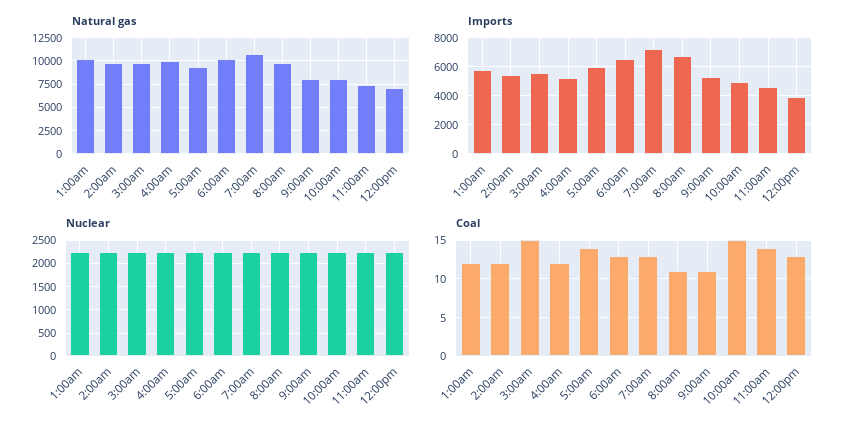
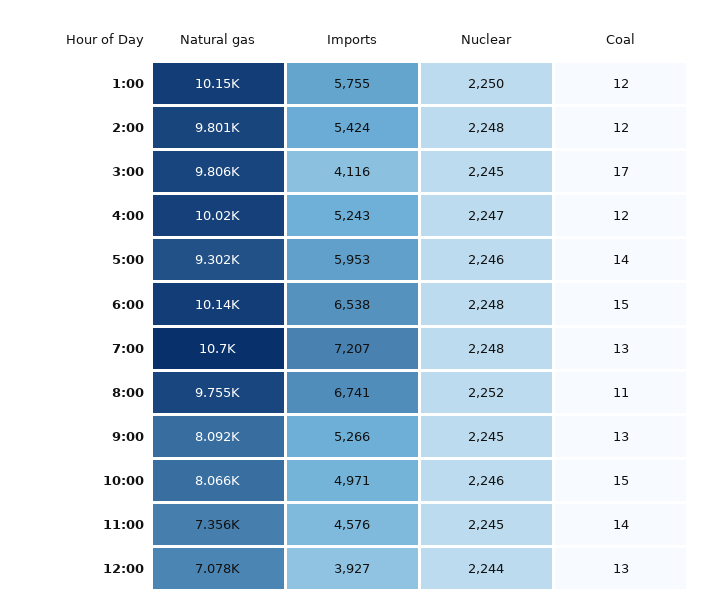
Imports, 3:00am: 5500 -> 4116
Coal, 3:00am: 15 -> 17
Coal, 6:00am: 13 -> 15
Coal, 9:00am: 11 -> 13

